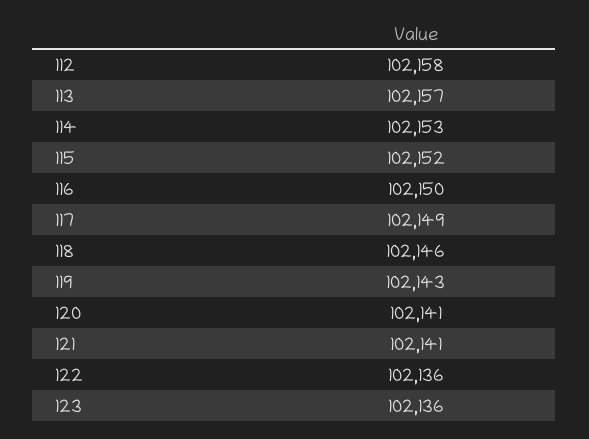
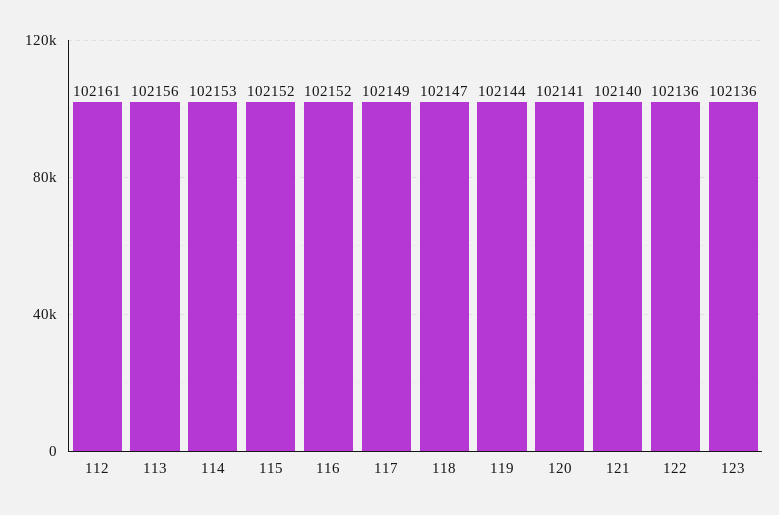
112: 102158 -> 102161
113: 102157 -> 102156
116: 102150 -> 102152
118: 102146 -> 102147
119: 102143 -> 102144
121: 102141 -> 102140

